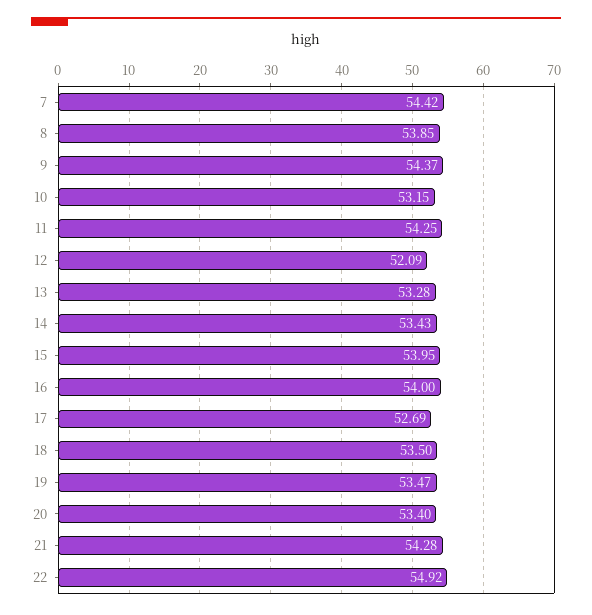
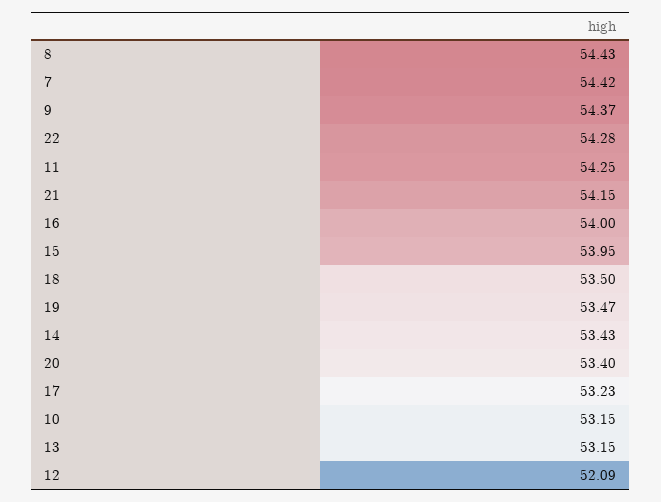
8: 53.85 -> 54.43
13: 53.28 -> 53.15
17: 52.69 -> 53.23
21: 54.28 -> 54.15
22: 54.92 -> 54.28

